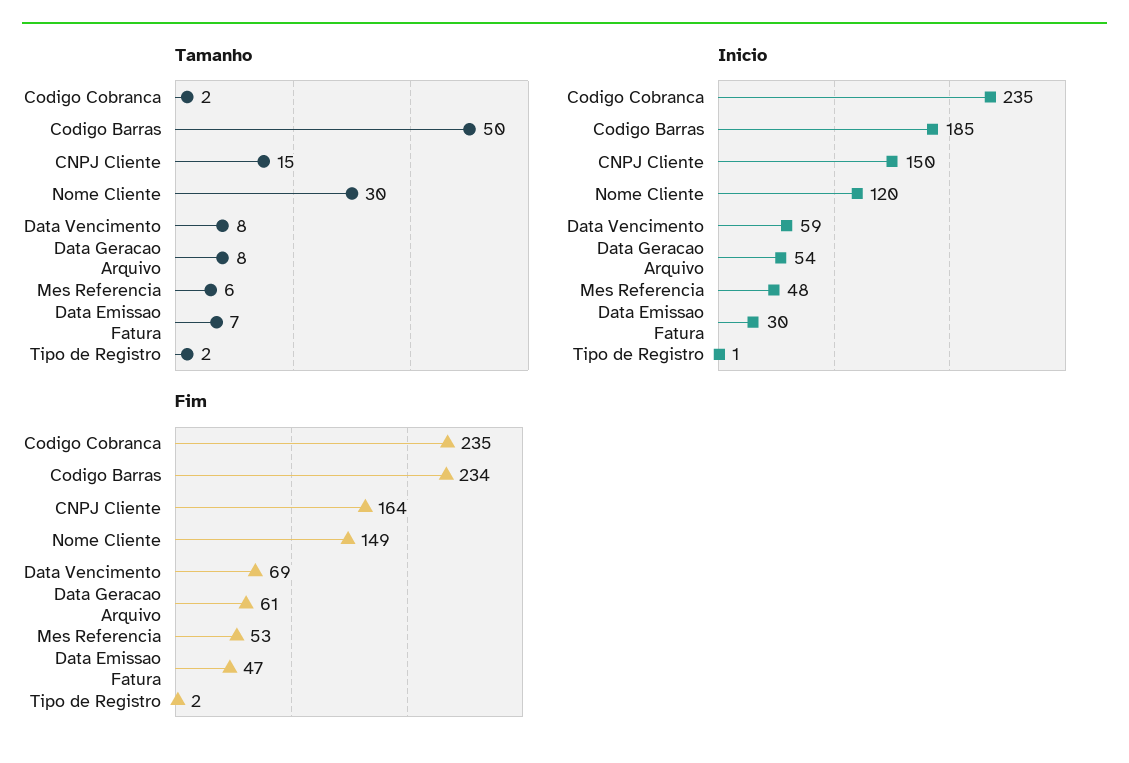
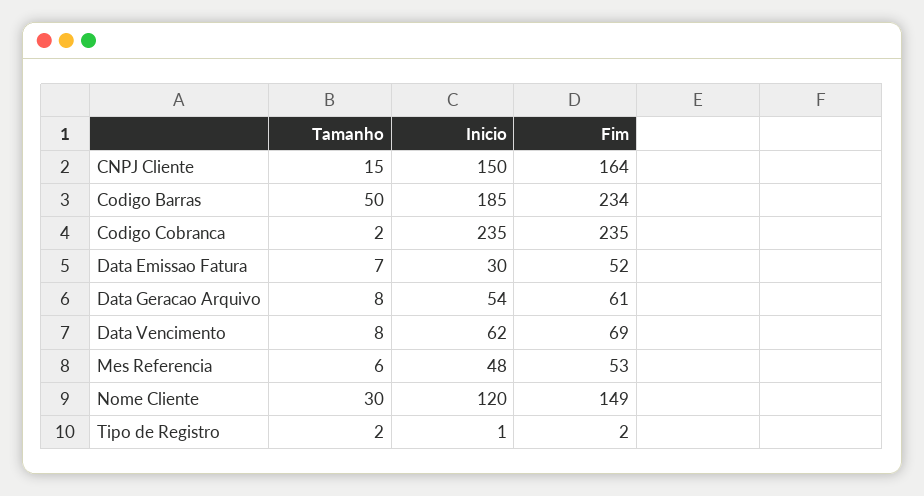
Inicio, Data Vencimento: 59 -> 62
Fim, Data Emissao Fatura: 47 -> 52

